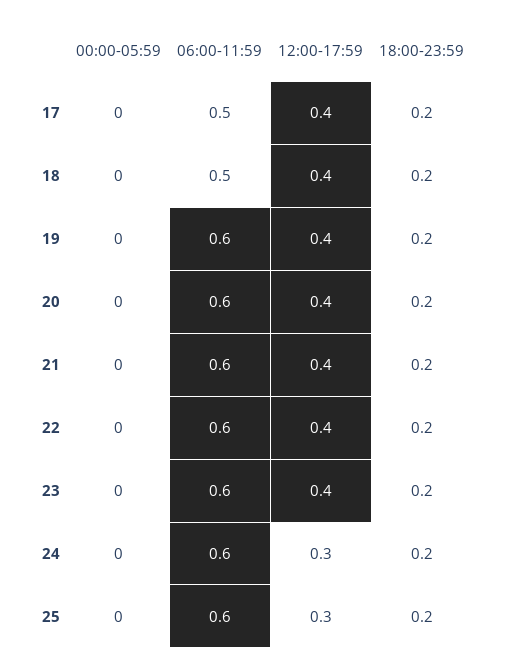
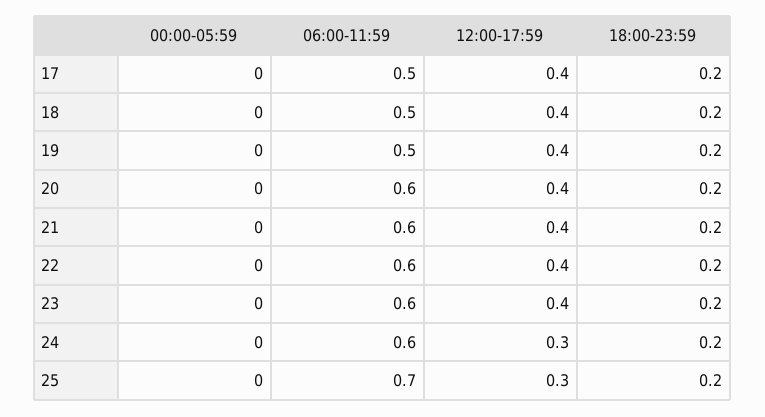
06:00-11:59, 19: 0.6 -> 0.5
06:00-11:59, 25: 0.6 -> 0.7

